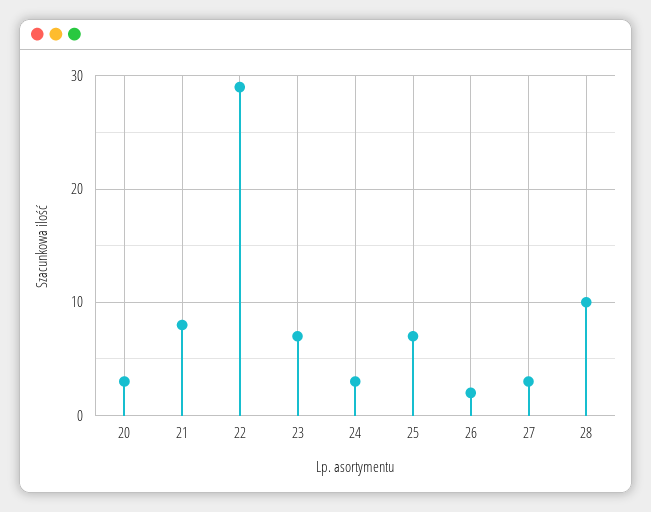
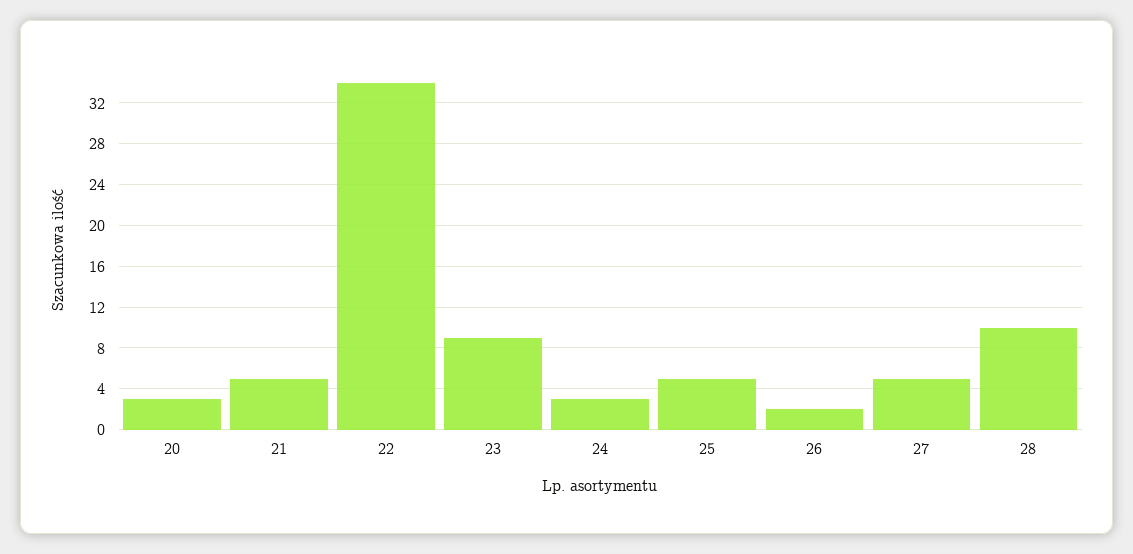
21: 8 -> 5
22: 29 -> 34
23: 7 -> 9
25: 7 -> 5
27: 3 -> 5

